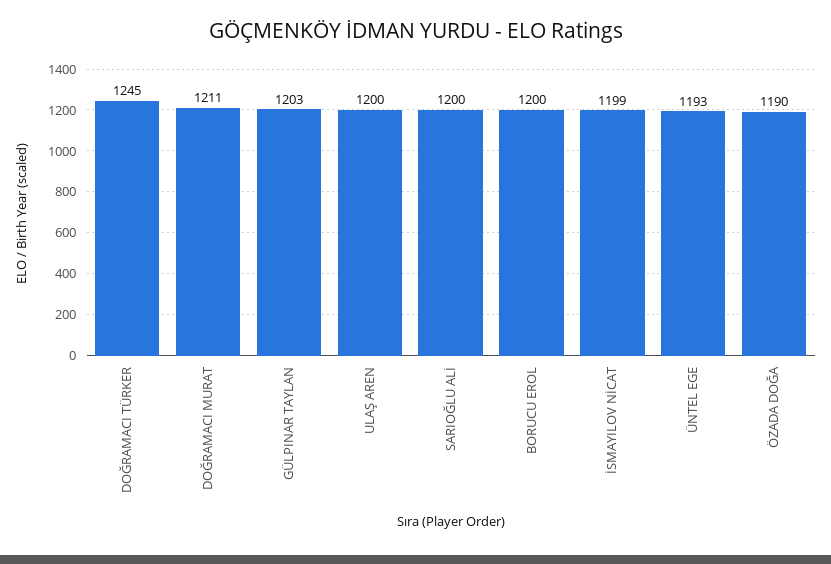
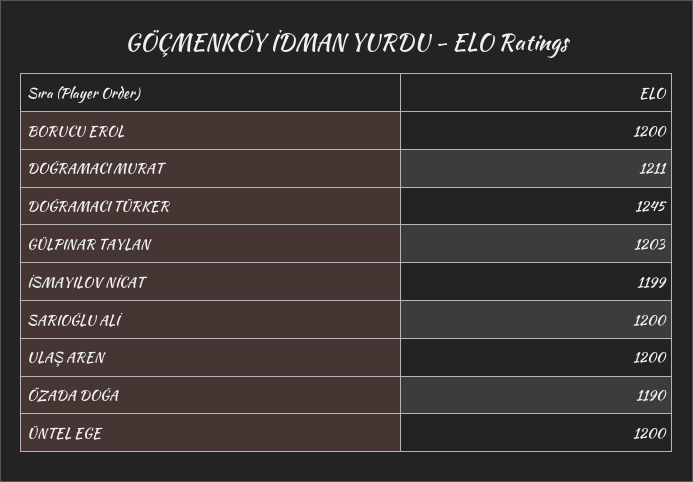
ÜNTEL EGE: 1193 -> 1200

